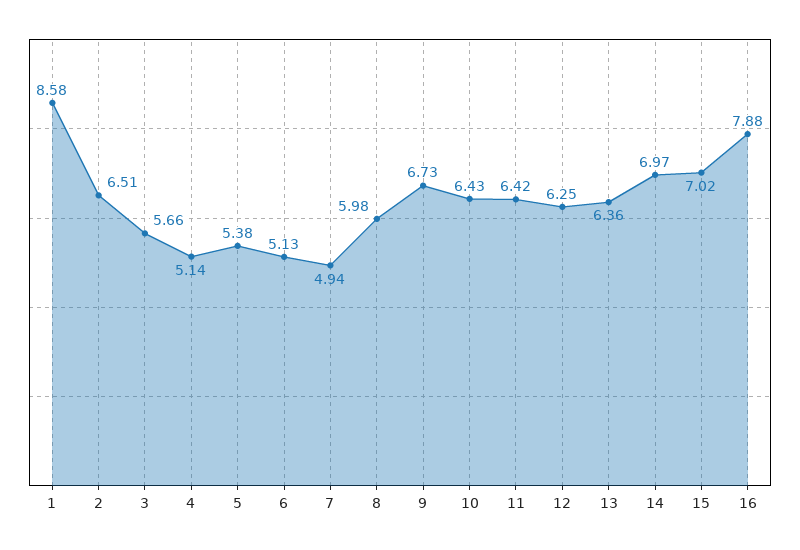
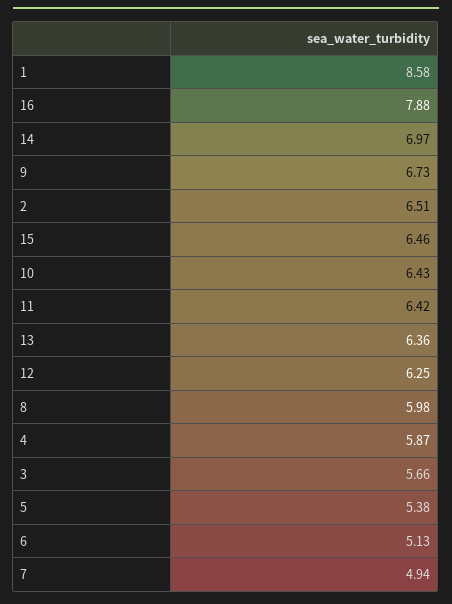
4: 5.14 -> 5.87
15: 7.02 -> 6.46

